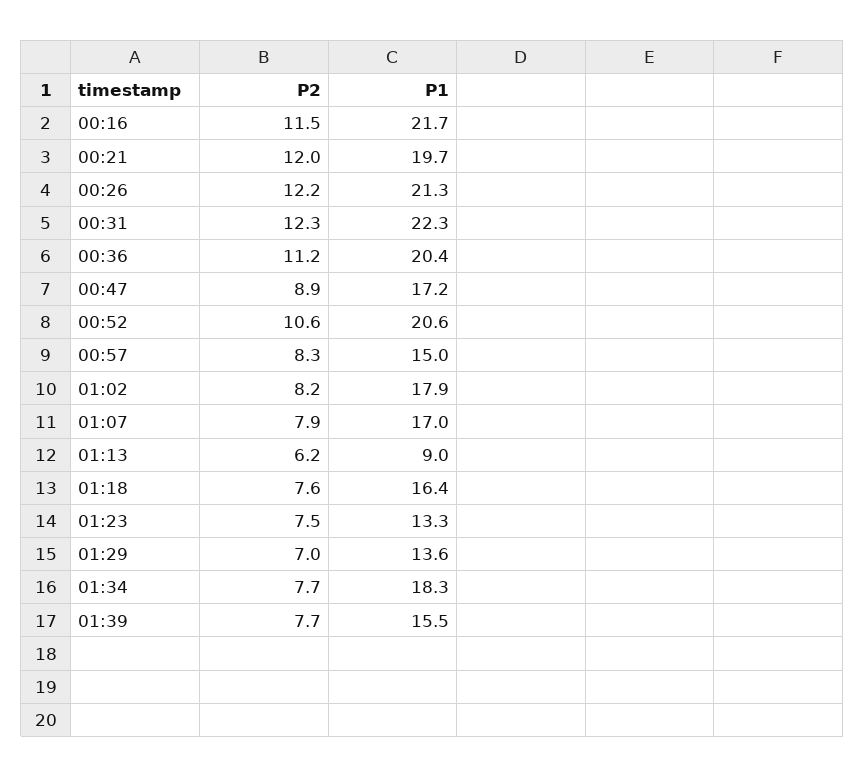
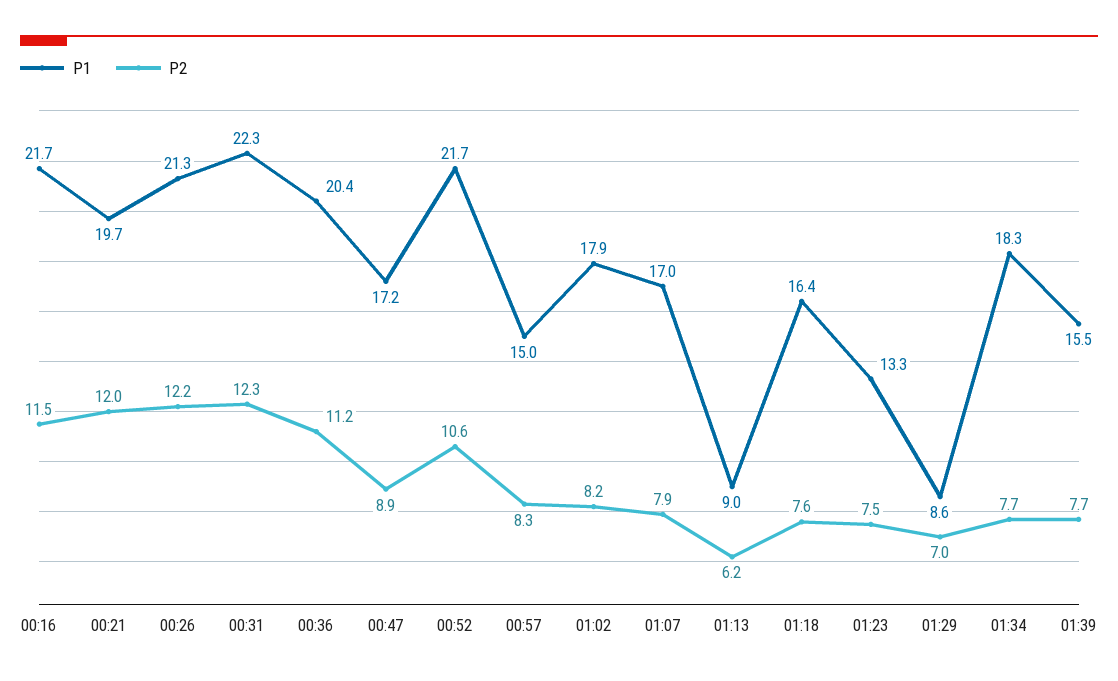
P1, 00:52: 20.6 -> 21.7
P1, 01:29: 13.6 -> 8.6

